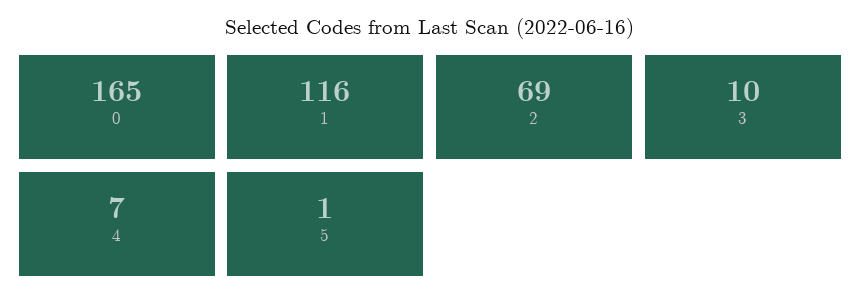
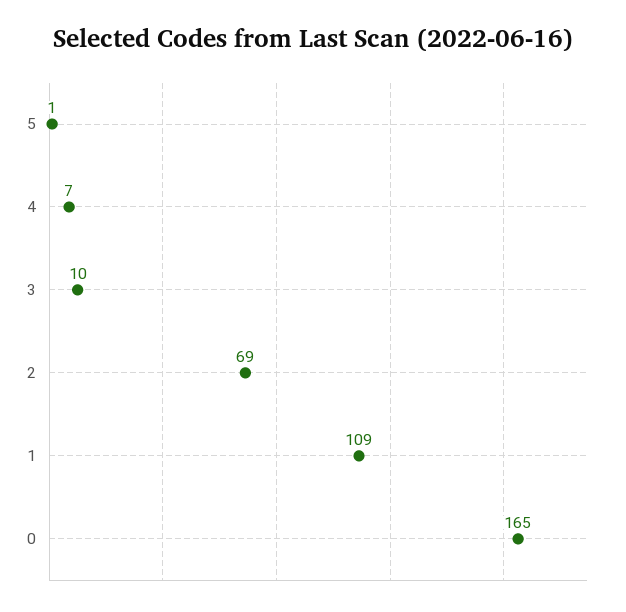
1: 116 -> 109

